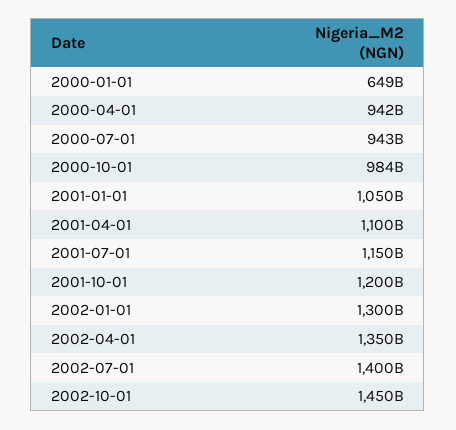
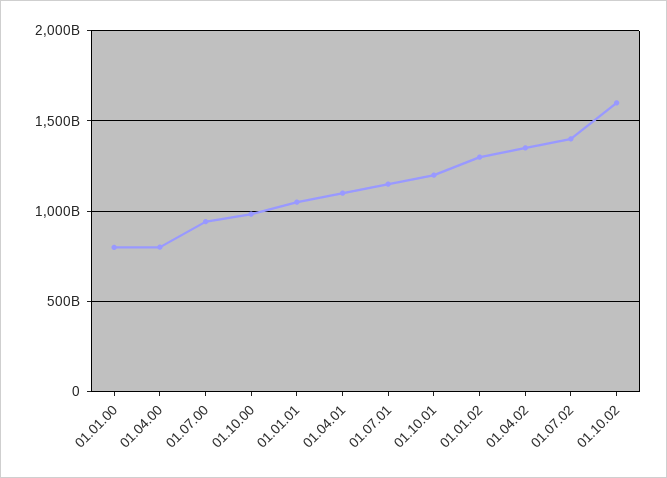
2000-01-01: 649000000000 -> 800000000000
2000-04-01: 942000000000 -> 800000000000
2002-10-01: 1450000000000 -> 1600000000000

